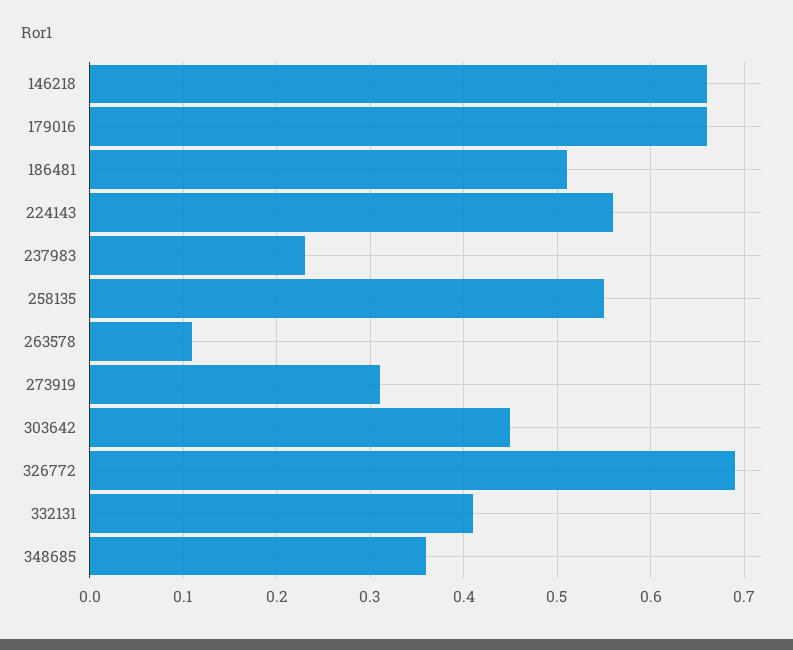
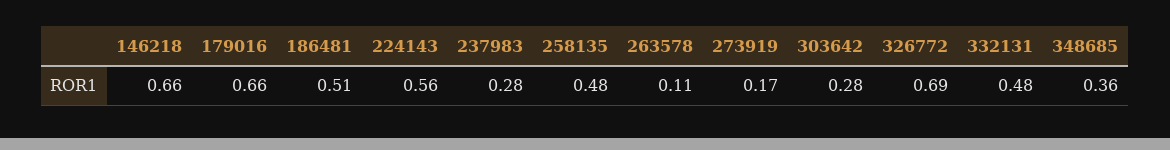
237983: 0.23 -> 0.28
258135: 0.55 -> 0.48
273919: 0.31 -> 0.17
303642: 0.45 -> 0.28
332131: 0.41 -> 0.48

